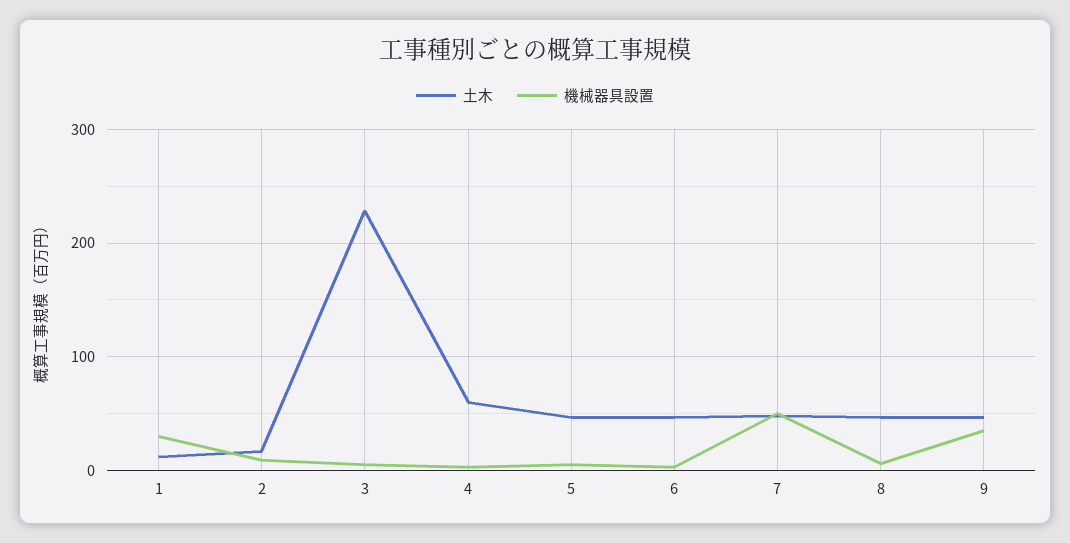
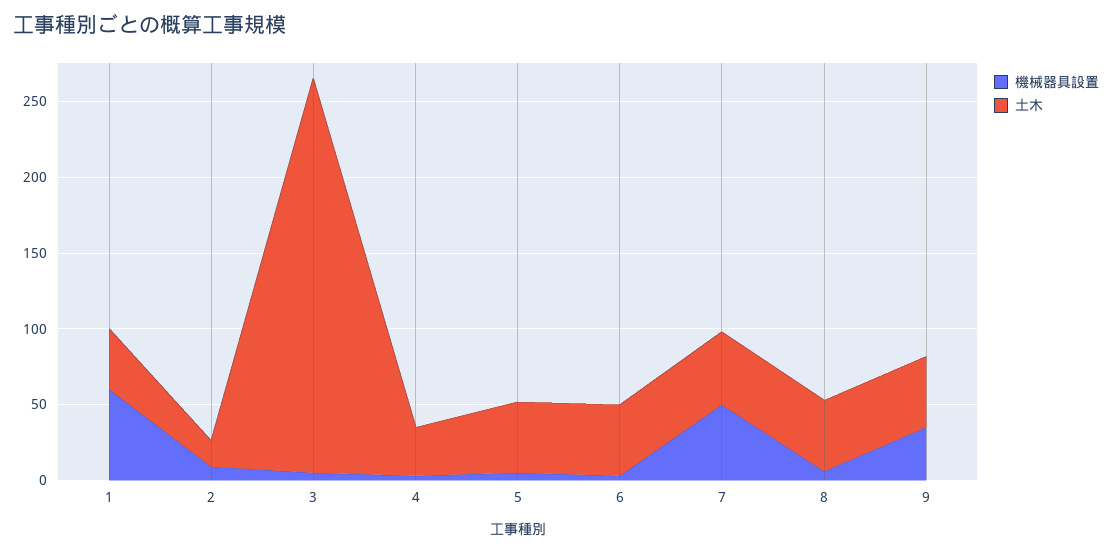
土木, 1: 10 -> 40
機械器具設置, 1: 30 -> 60
土木, 3: 230 -> 260
土木, 4: 60 -> 30

